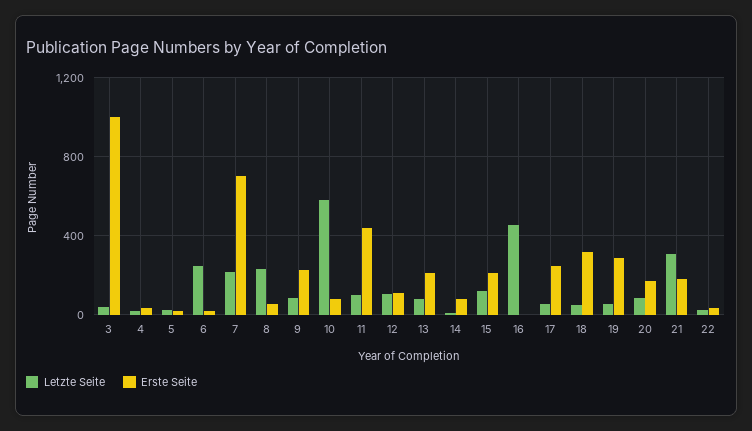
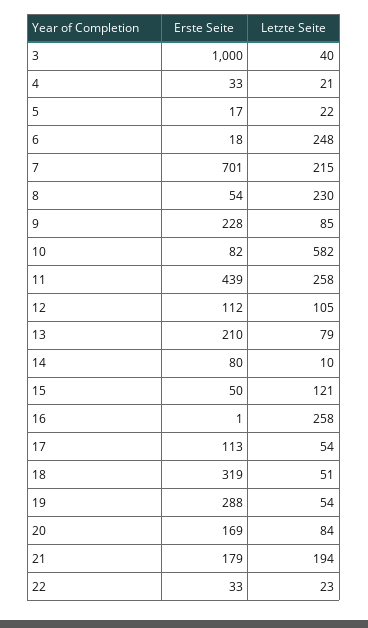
Letzte Seite, 11: 100 -> 258
Erste Seite, 15: 200 -> 50
Letzte Seite, 16: 450 -> 258
Erste Seite, 17: 250 -> 113
Letzte Seite, 21: 300 -> 194

